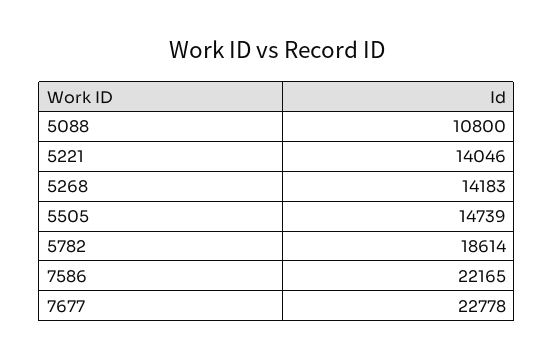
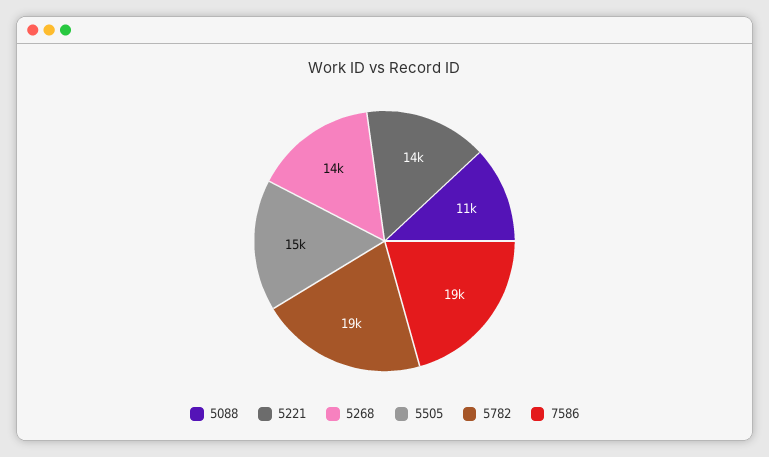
7586: 22165 -> 19000
7677: 22778 -> none

